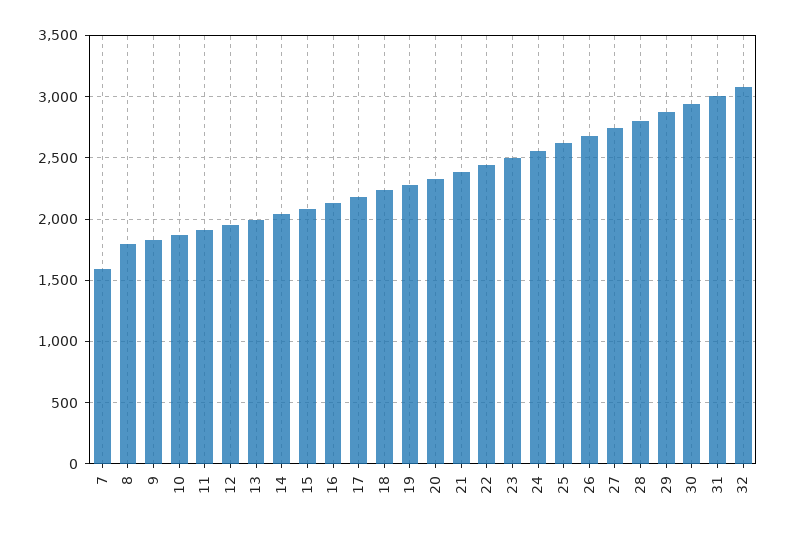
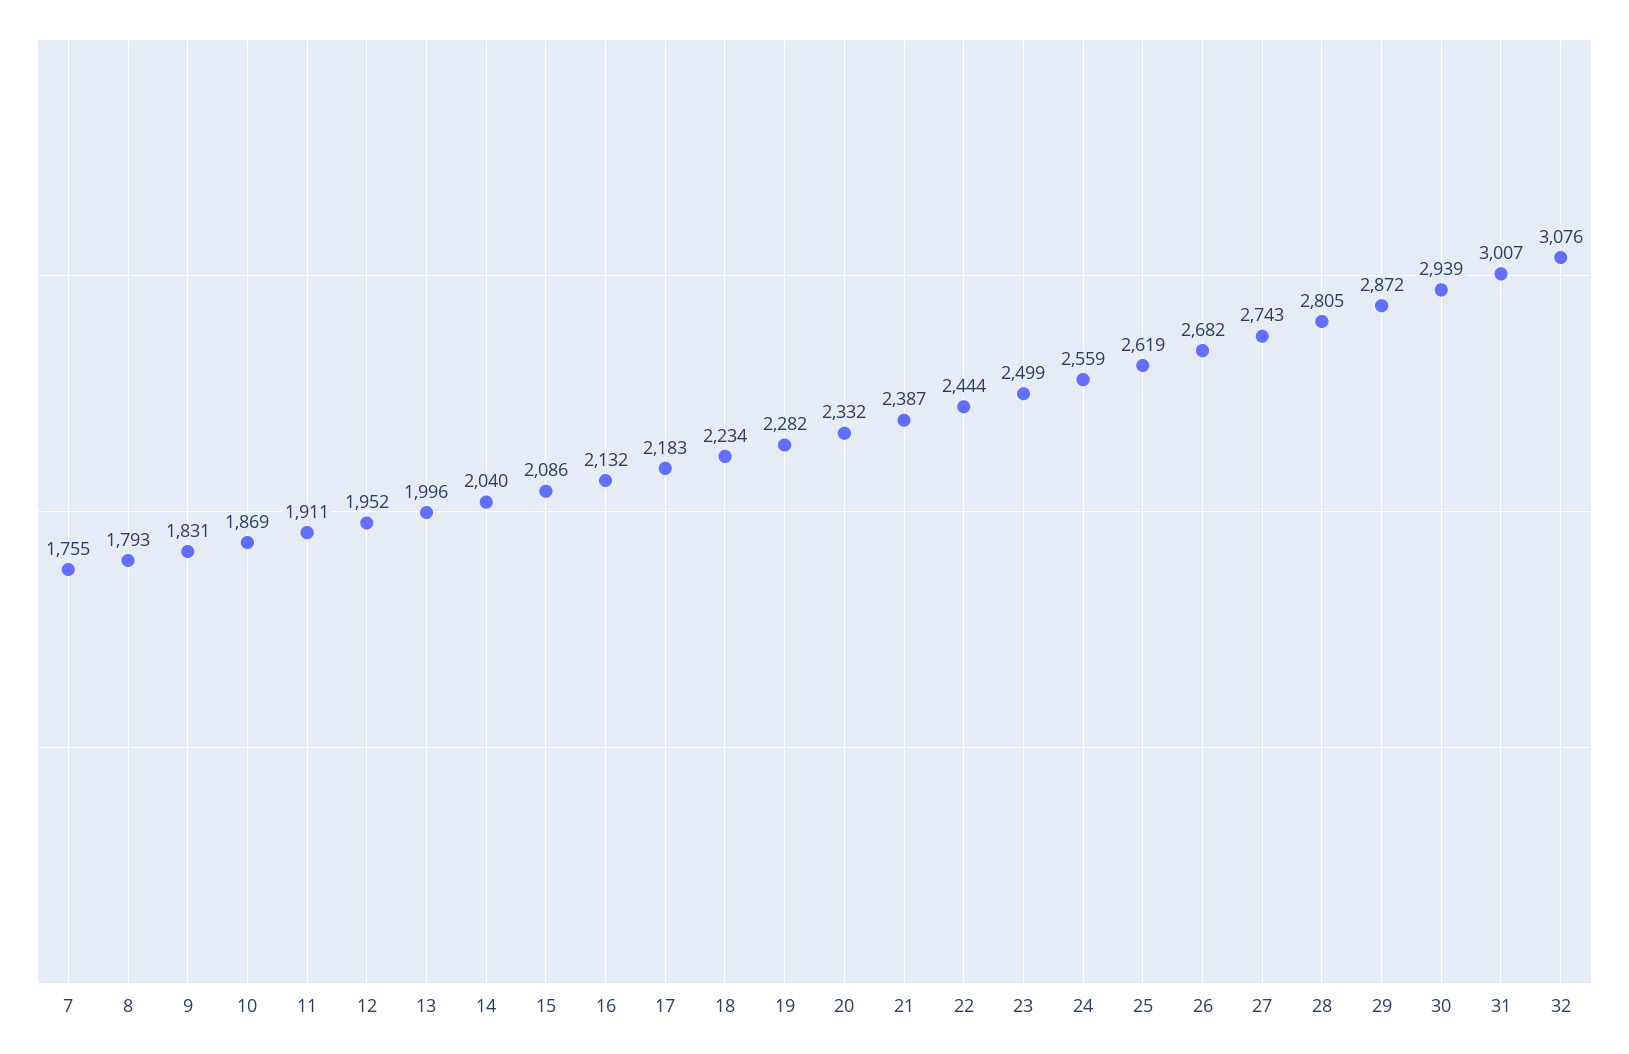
7: 1600 -> 1755

